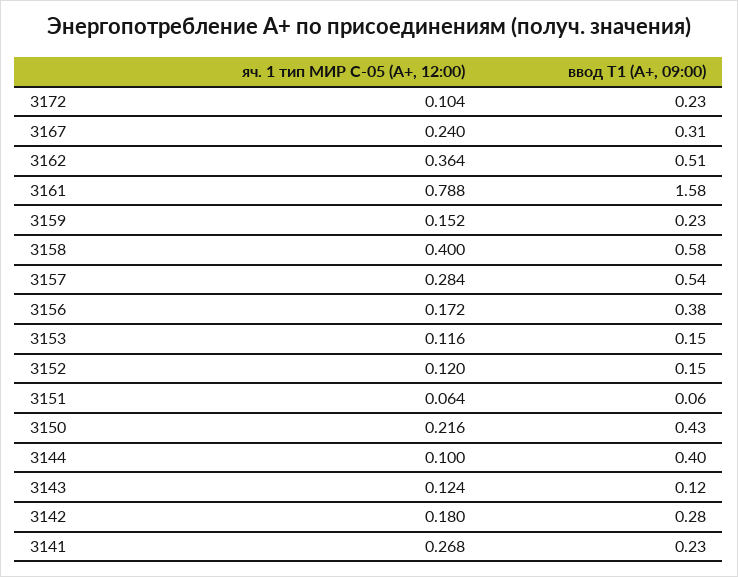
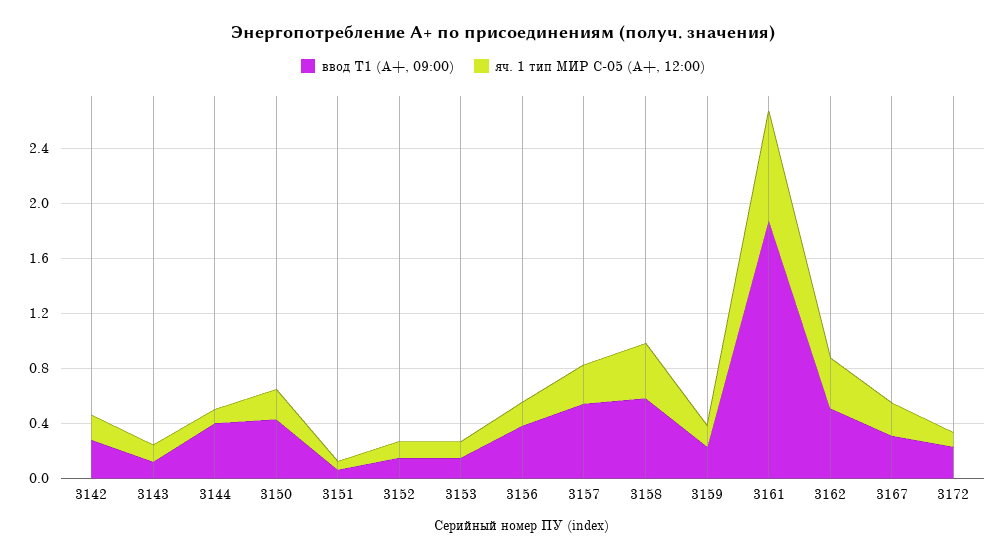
ввод Т1 (А+, 09:00), 3161: 1.58 -> 1.9
яч. 1 тип МИР С-05 (А+, 12:00), 3141: 0.268 -> none
ввод Т1 (А+, 09:00), 3141: 0.23 -> none

